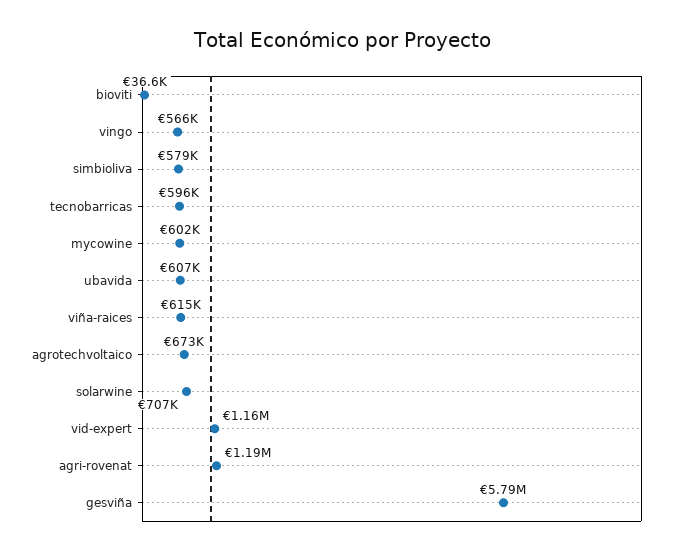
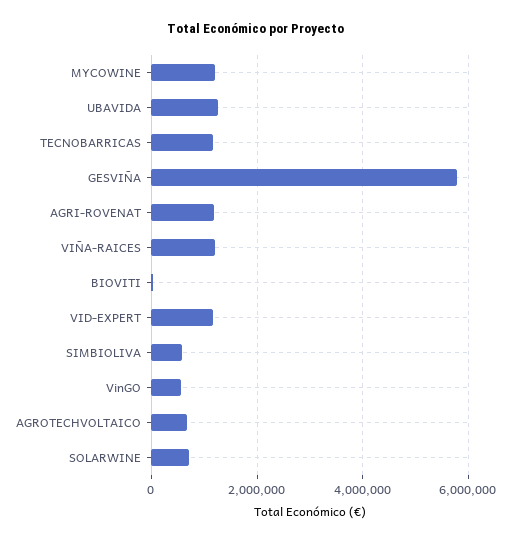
tecnobarricas: 596000 -> 1200000
mycowine: 602000 -> 1200000
ubavida: 607000 -> 1200000
viña-raices: 615000 -> 1200000

